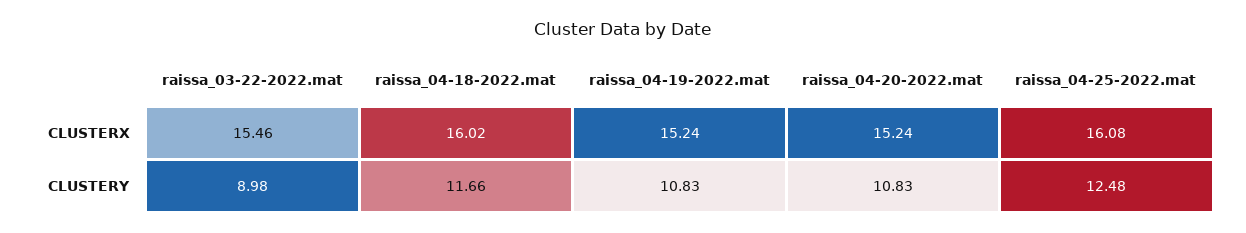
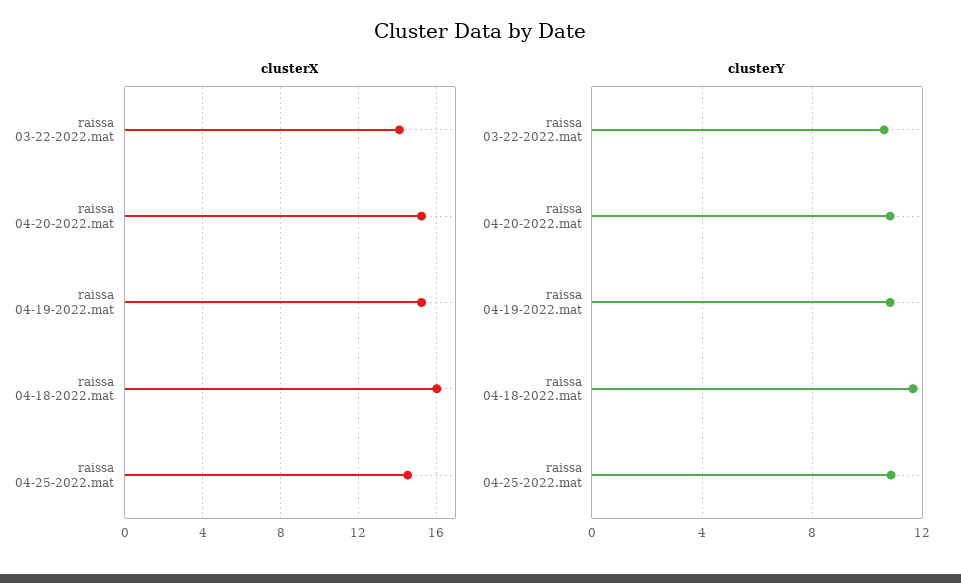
CLUSTERX, raissa_03-22-2022.mat: 15.46 -> 14
CLUSTERX, raissa_04-25-2022.mat: 16.08 -> 14.5
CLUSTERY, raissa_03-22-2022.mat: 8.98 -> 10.5
CLUSTERY, raissa_04-25-2022.mat: 12.48 -> 11

